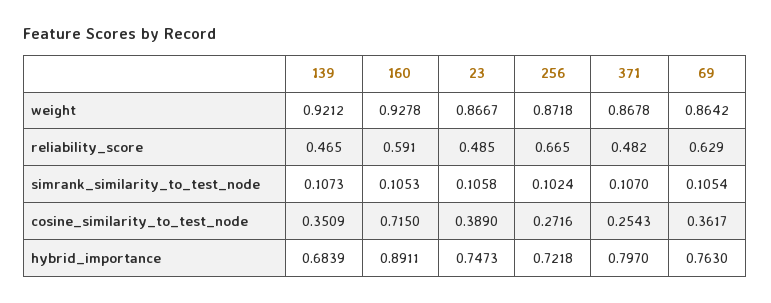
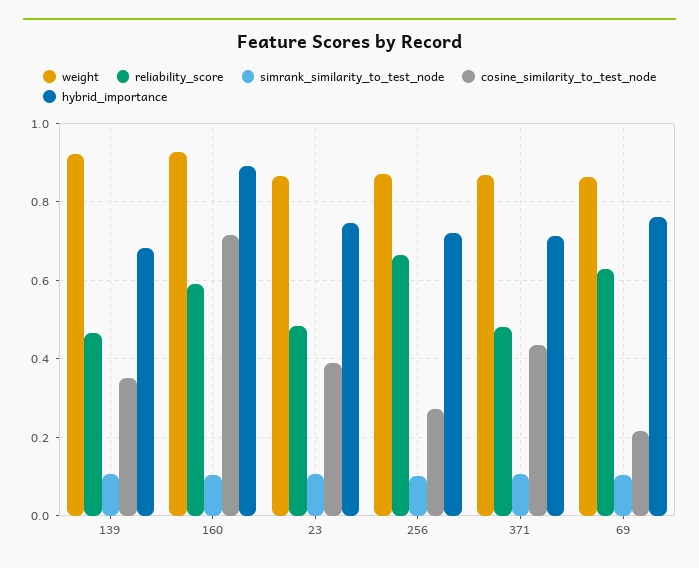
cosine_similarity_to_test_node, 371: 0.2543 -> 0.44
cosine_similarity_to_test_node, 69: 0.3617 -> 0.22
hybrid_importance, 371: 0.797 -> 0.72

